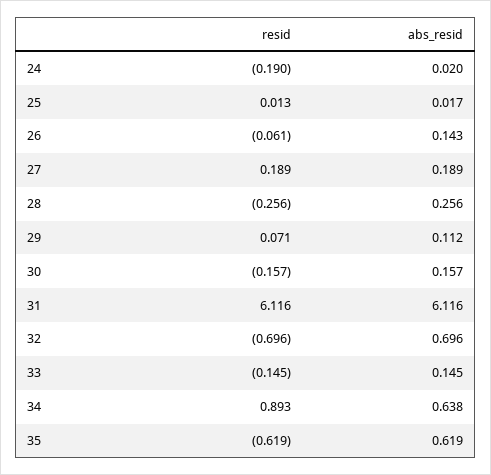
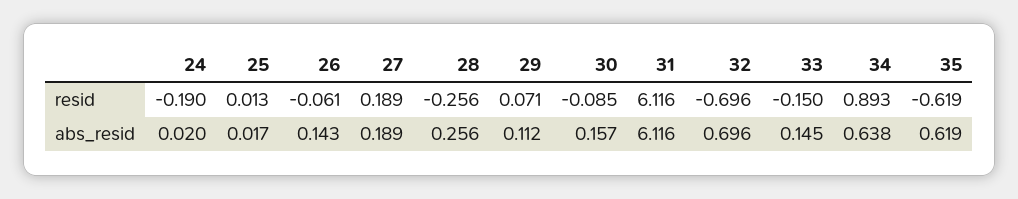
resid, 30: -0.157 -> -0.085
resid, 33: -0.145 -> -0.15

